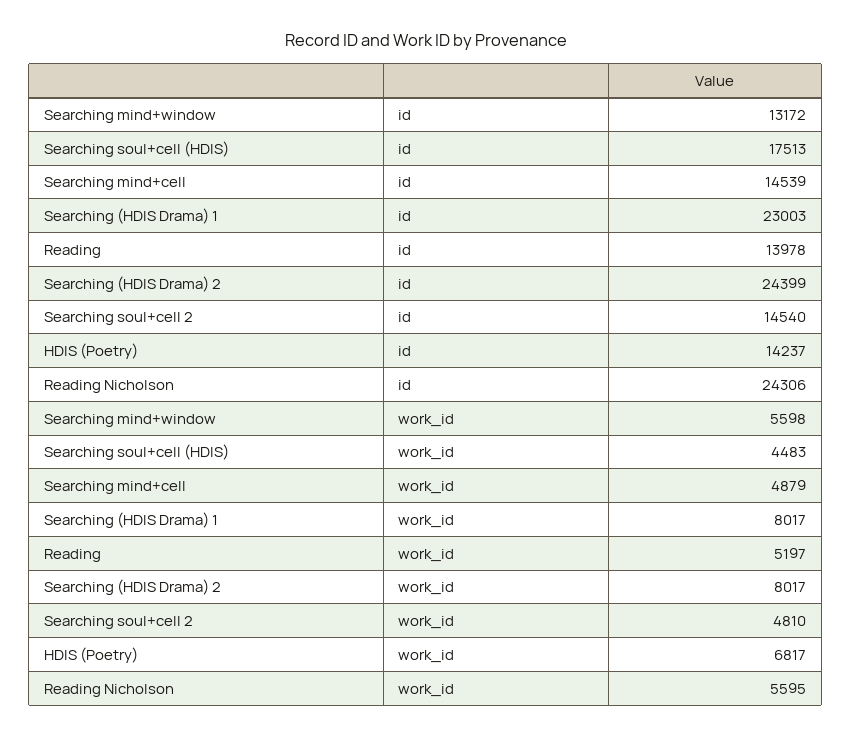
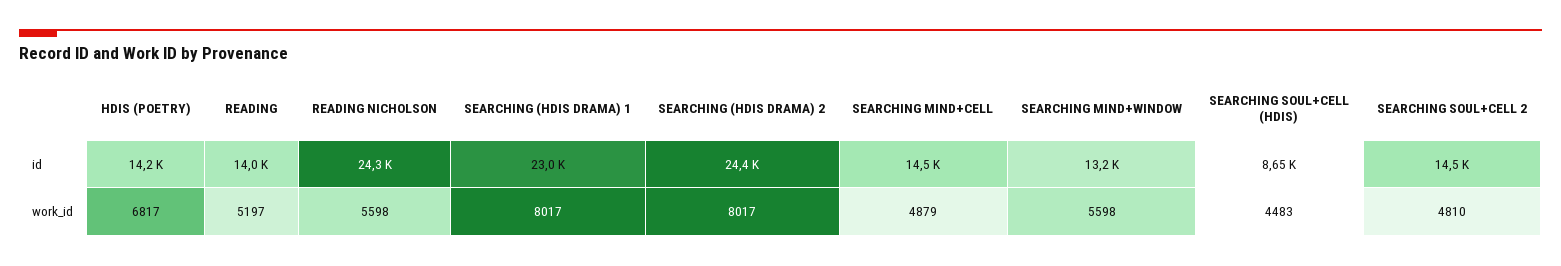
Searching soul+cell (HDIS), id: 17513 -> 8650
Reading Nicholson, work_id: 5595 -> 5598

